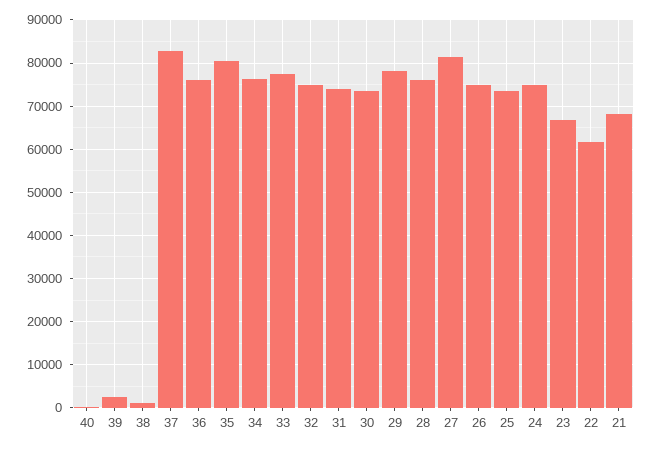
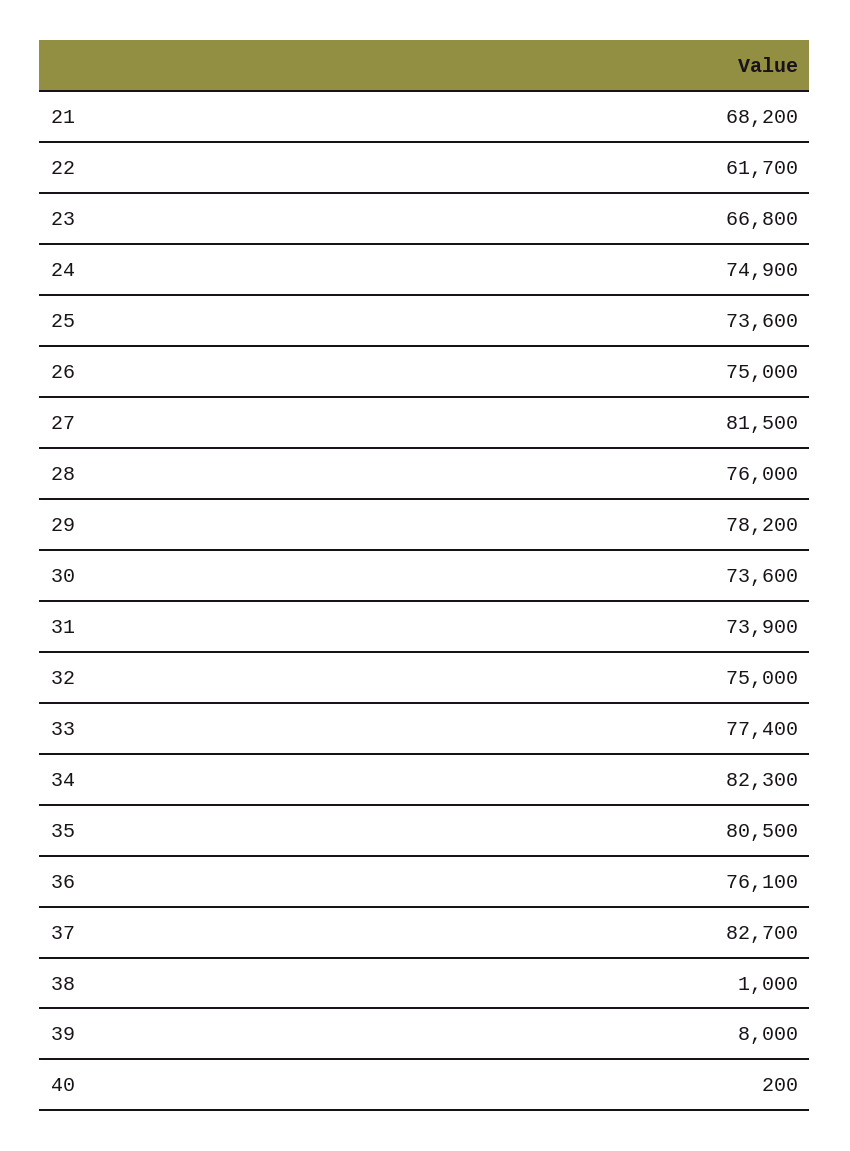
39: 2000 -> 8000
34: 76000 -> 82300

